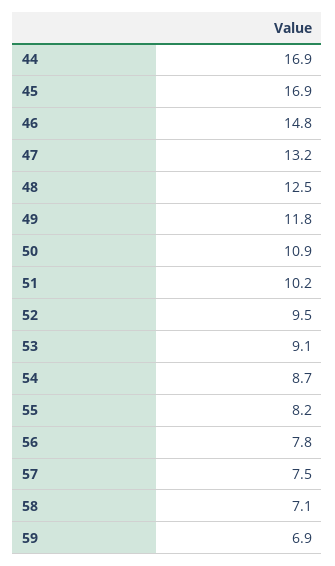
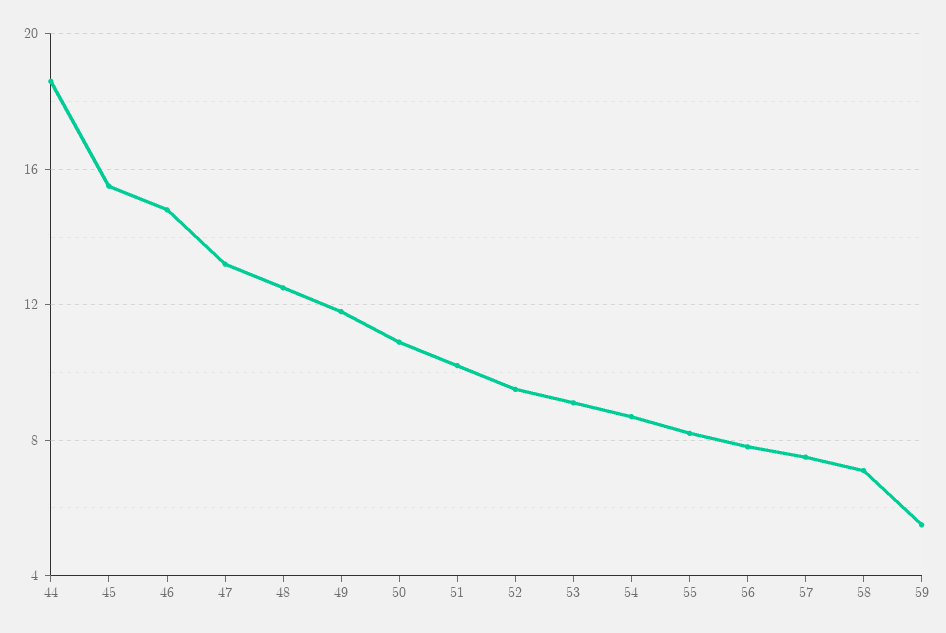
44: 16.9 -> 18.5
45: 16.9 -> 15.5
59: 6.9 -> 5.5

